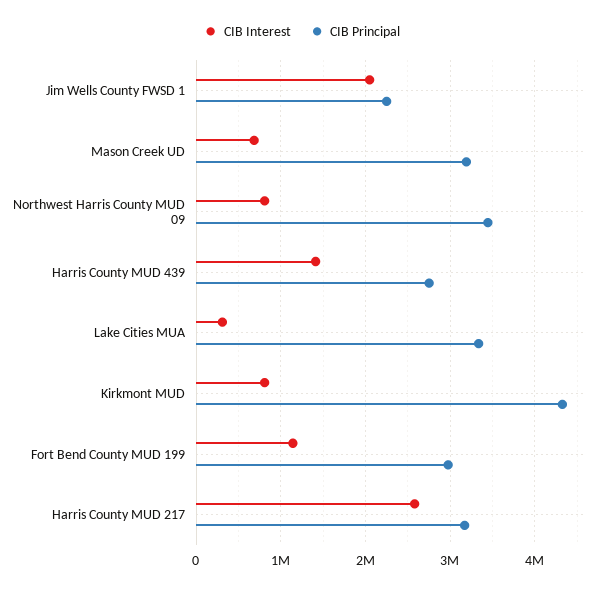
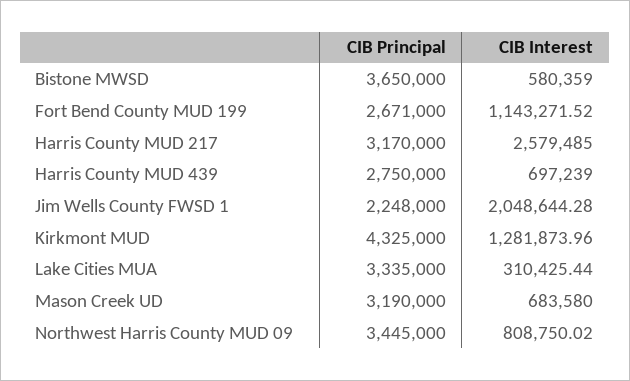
CIB Interest, Harris County MUD 439: 1400000 -> 697239
CIB Interest, Kirkmont MUD: 800000 -> 1281873.96
CIB Principal, Fort Bend County MUD 199: 3000000 -> 2671000
CIB Principal, Bistone MWSD: none -> 3650000
CIB Interest, Bistone MWSD: none -> 580359

